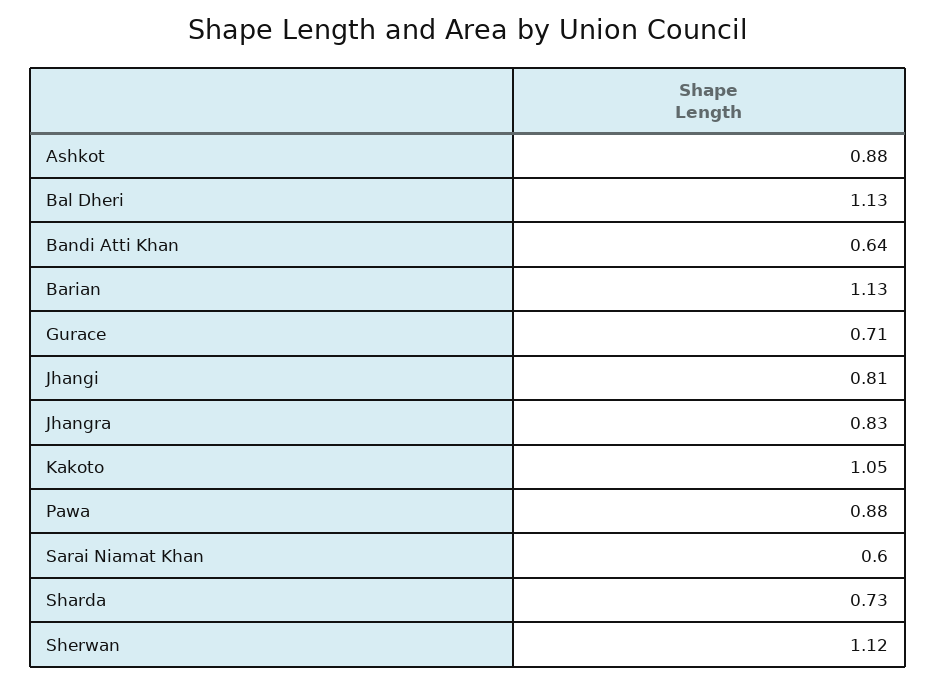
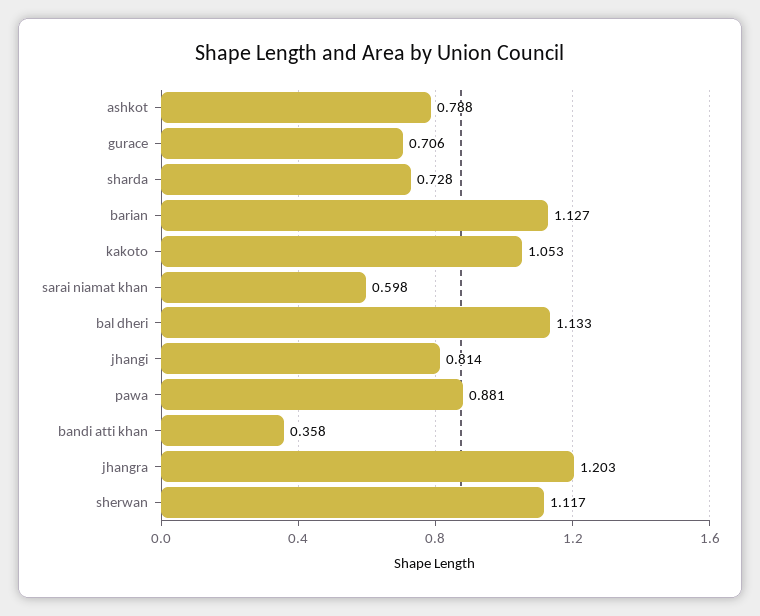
Ashkot: 0.88 -> 0.788
Bandi Atti Khan: 0.64 -> 0.358
Jhangra: 0.83 -> 1.203

